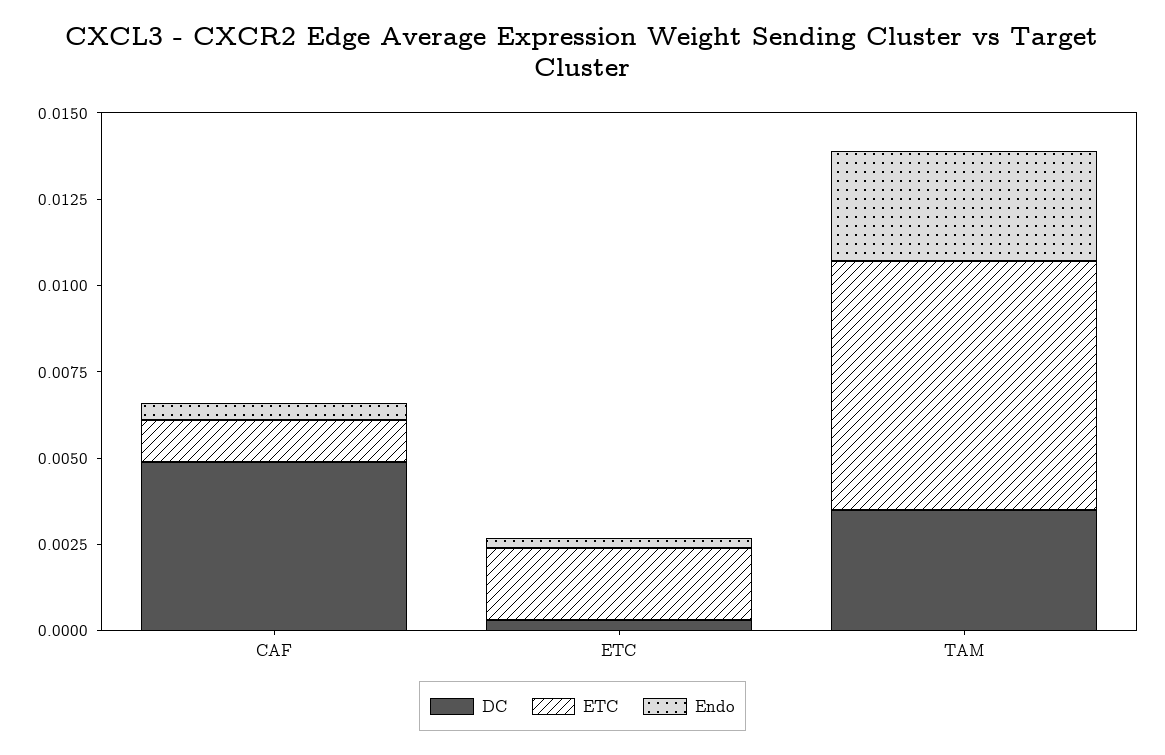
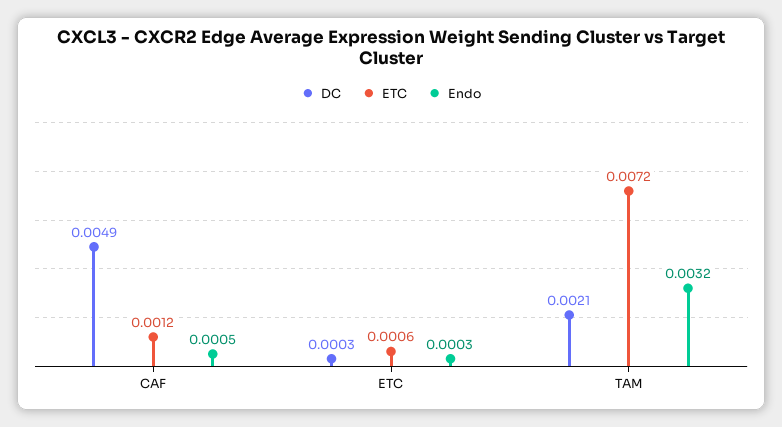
ETC, ETC: 0.002 -> 0.0006
DC, TAM: 0.0035 -> 0.0021

